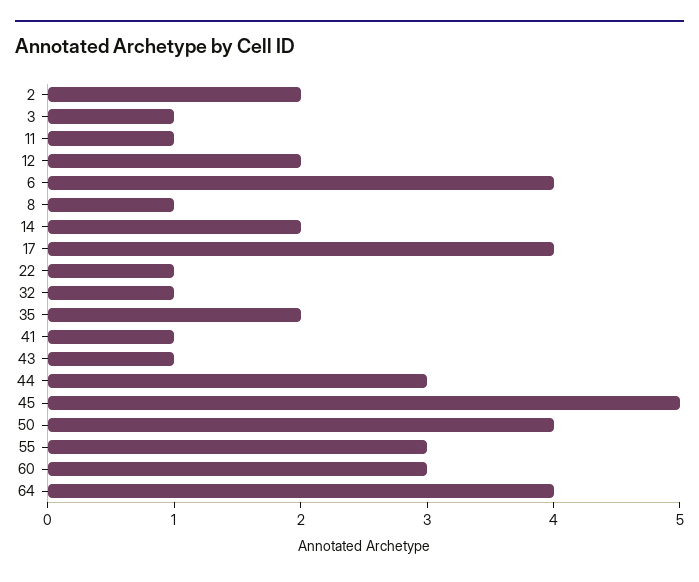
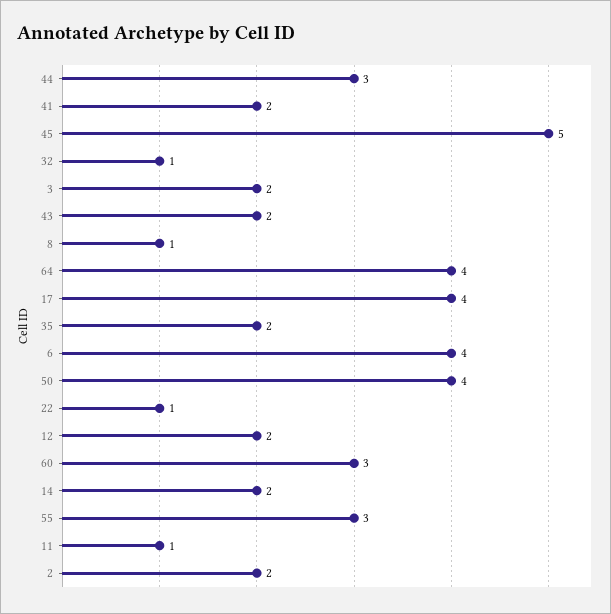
3: 1 -> 2
41: 1 -> 2
43: 1 -> 2

